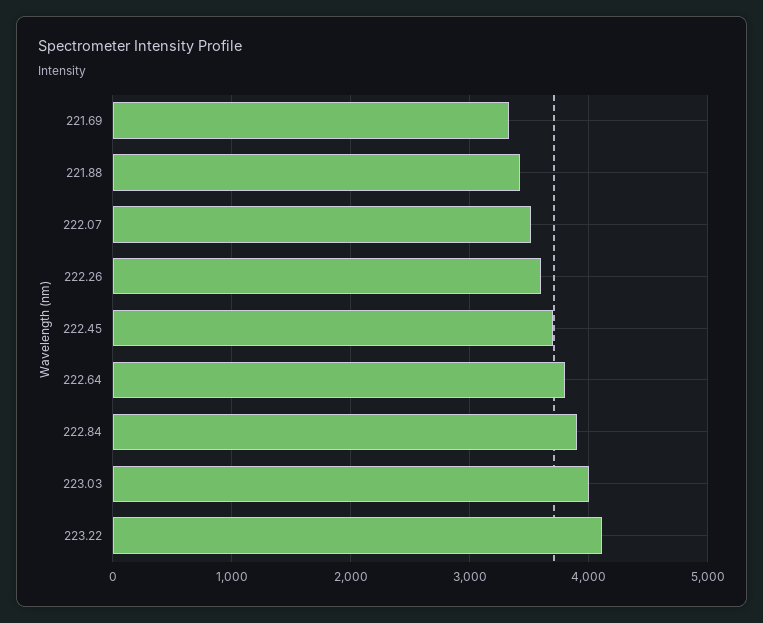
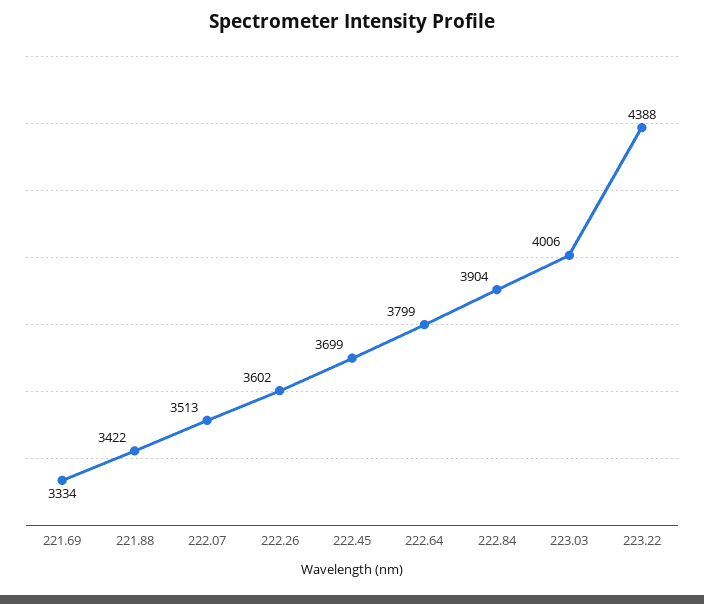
223.22: 4100 -> 4388

